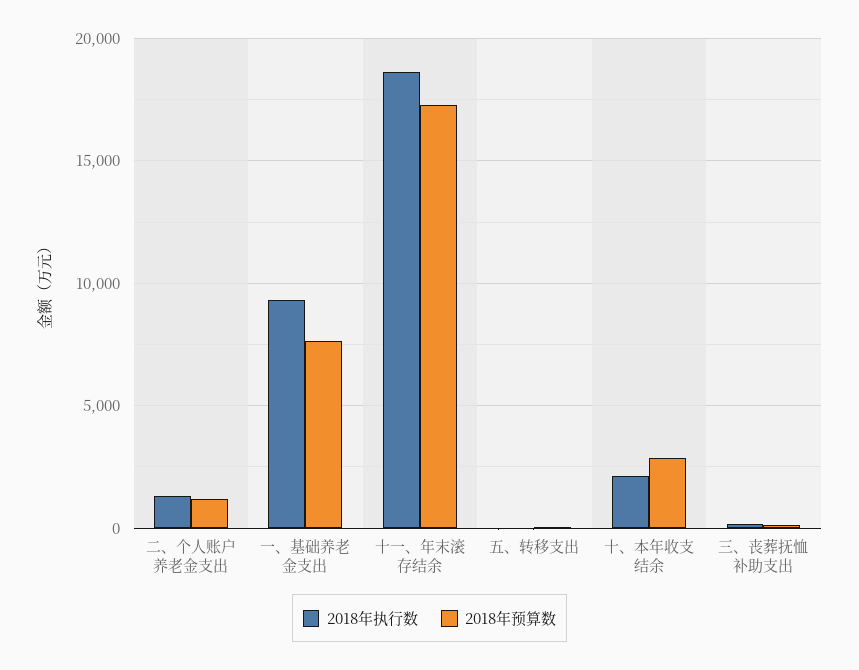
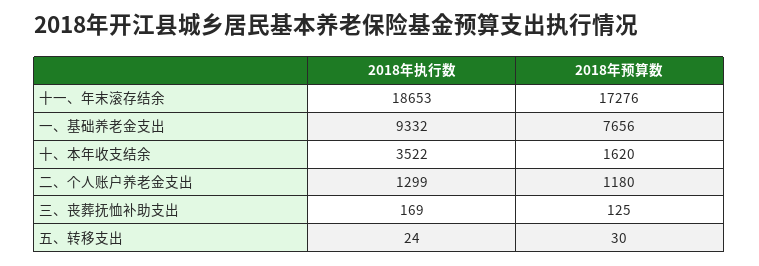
2018年执行数, 十、本年收支结余: 2000 -> 3522
2018年预算数, 十、本年收支结余: 3000 -> 1620

